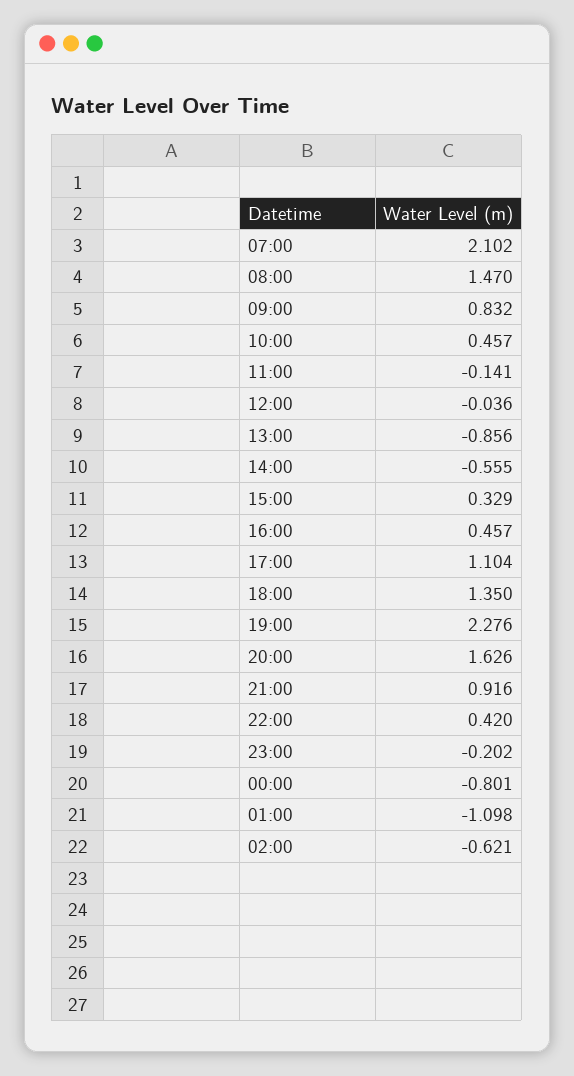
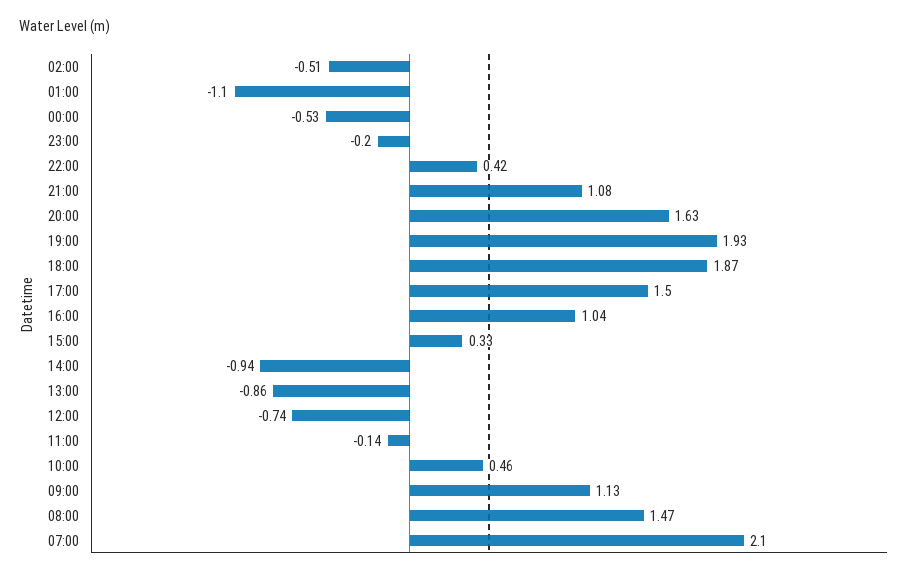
09:00: 0.832 -> 1.13
12:00: -0.036 -> -0.74
14:00: -0.555 -> -0.94
16:00: 0.457 -> 1.04
17:00: 1.104 -> 1.5
18:00: 1.35 -> 1.87
19:00: 2.276 -> 1.93
21:00: 0.916 -> 1.08
00:00: -0.801 -> -0.53
02:00: -0.621 -> -0.51

